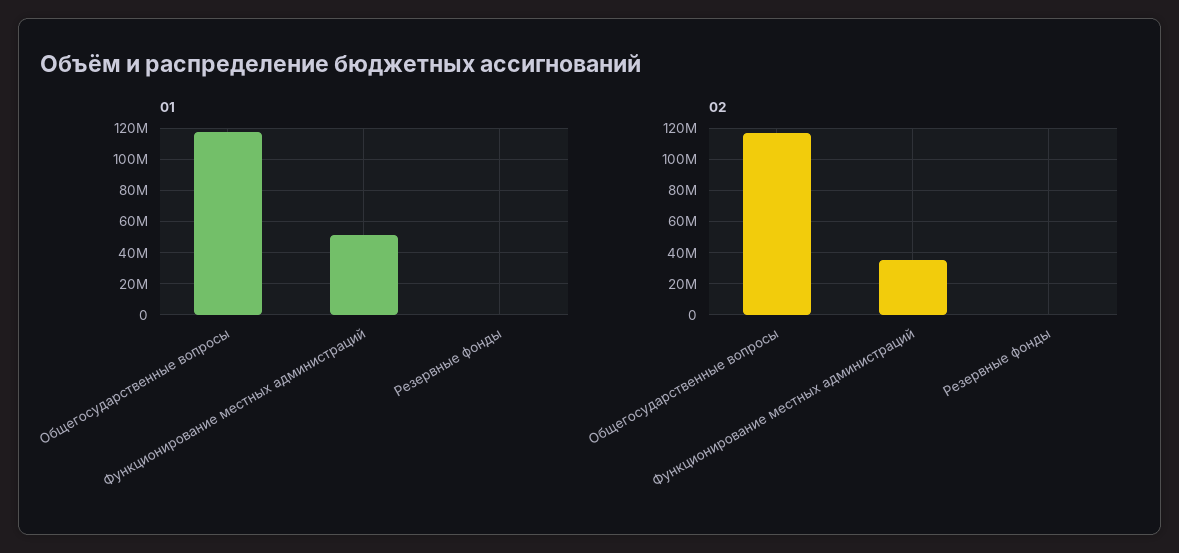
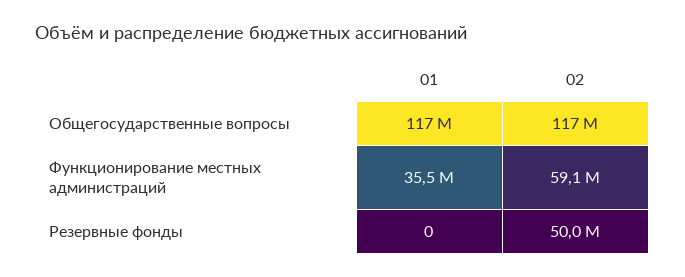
01, Функционирование местных администраций: 50000000 -> 35500000
02, Функционирование местных администраций: 35000000 -> 59100000
02, Резервные фонды: 0 -> 50000000

